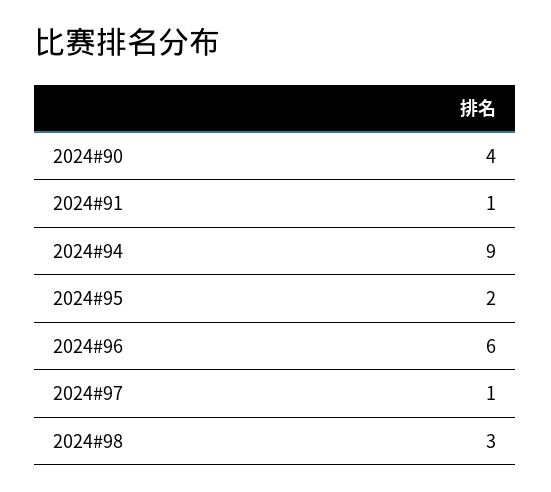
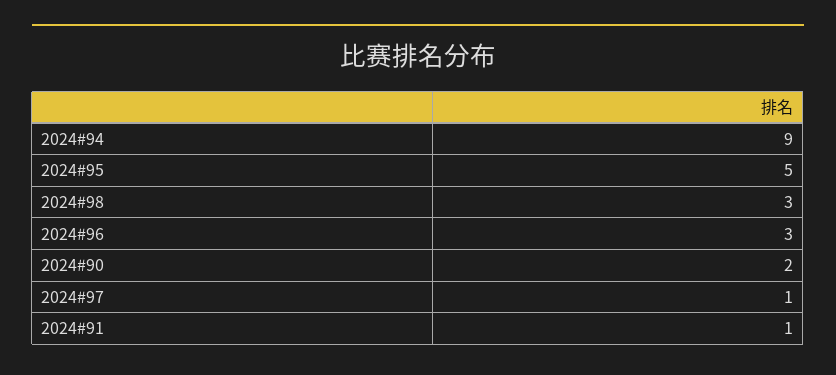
2024#90: 4 -> 2
2024#95: 2 -> 5
2024#96: 6 -> 3

